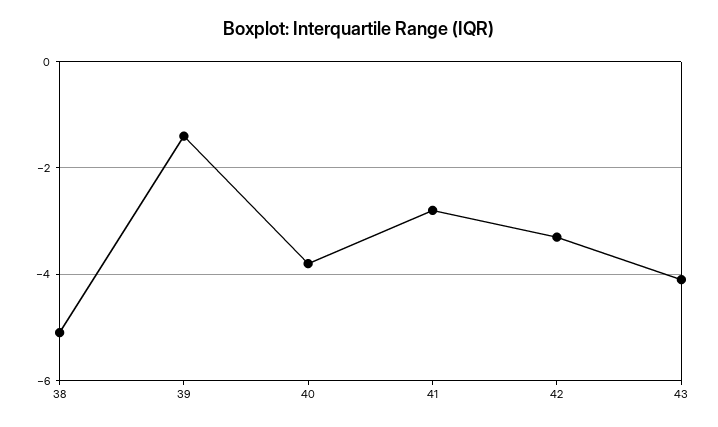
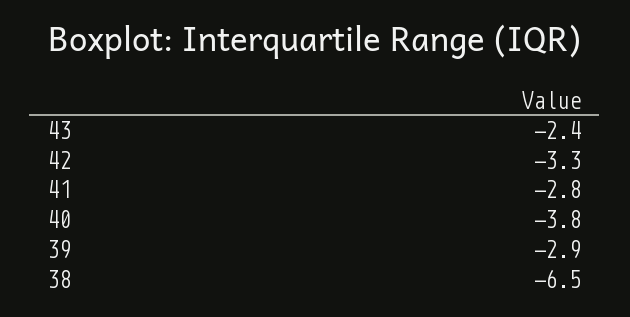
38: -5 -> -6.5
39: -1.5 -> -2.9
43: -4 -> -2.4

